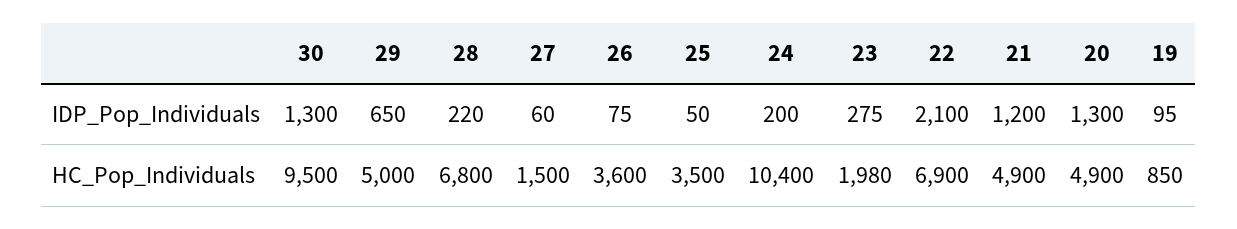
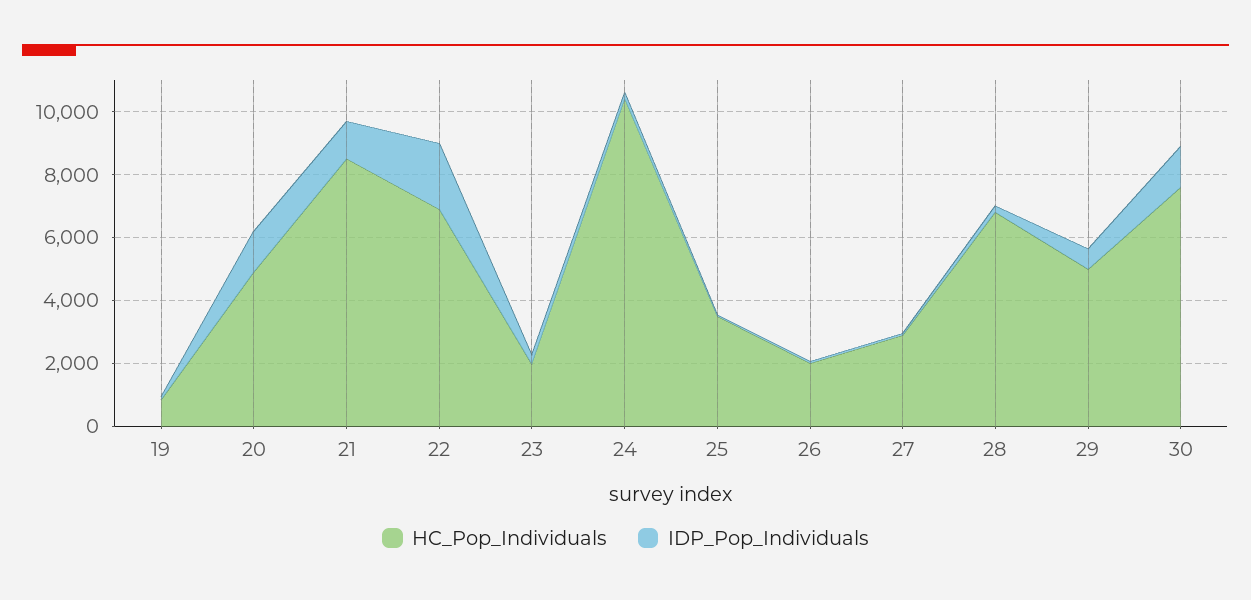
HC_Pop_Individuals, 30: 9500 -> 7500
HC_Pop_Individuals, 27: 1500 -> 3000
HC_Pop_Individuals, 26: 3600 -> 2000
HC_Pop_Individuals, 21: 4900 -> 8500

